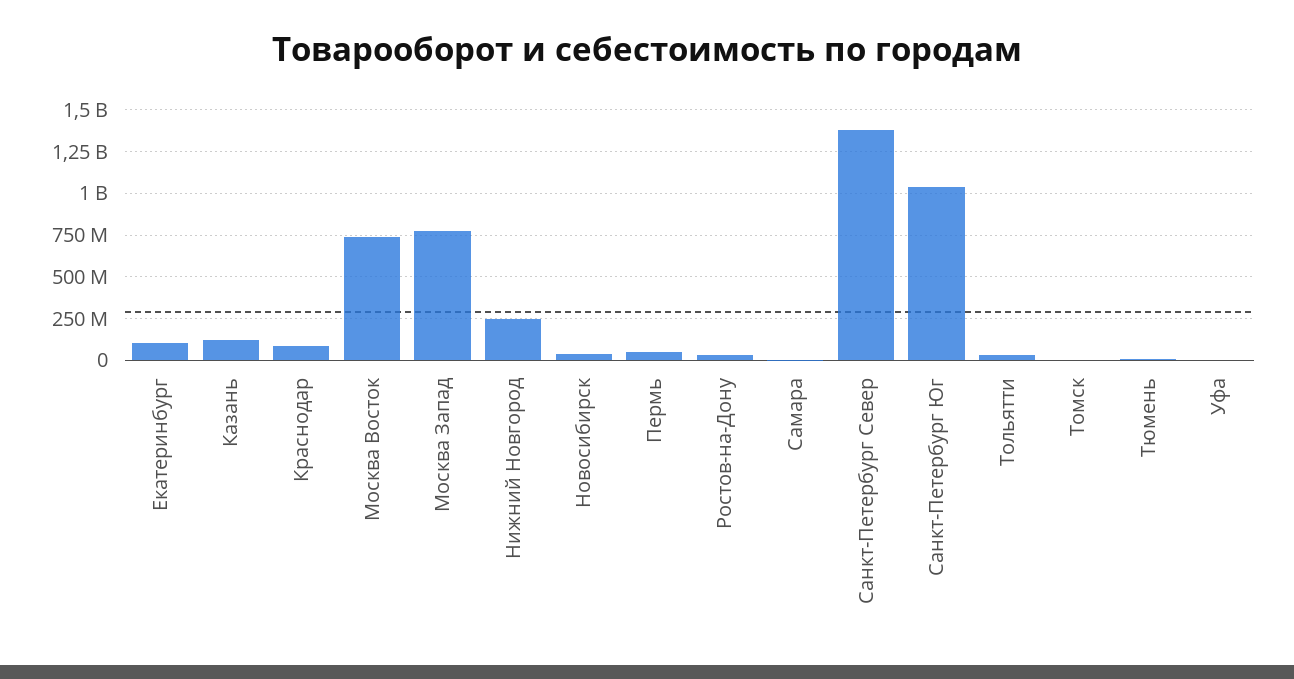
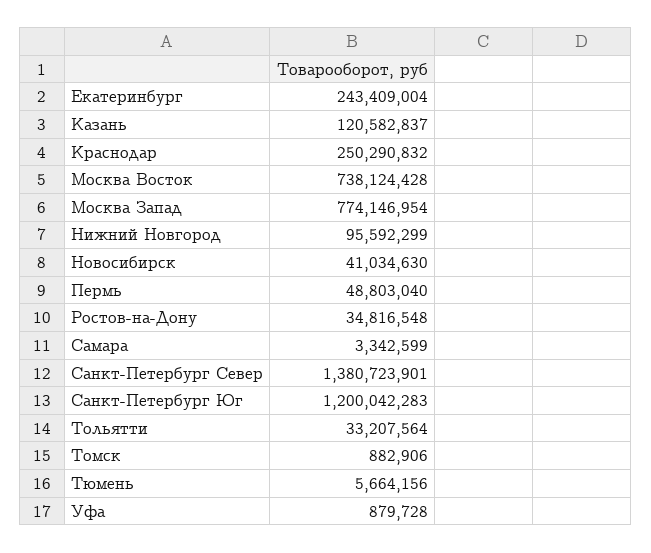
Екатеринбург: 100000000 -> 243409004
Краснодар: 100000000 -> 250290832
Нижний Новгород: 250000000 -> 95592299
Санкт-Петербург Юг: 1050000000 -> 1200042283

